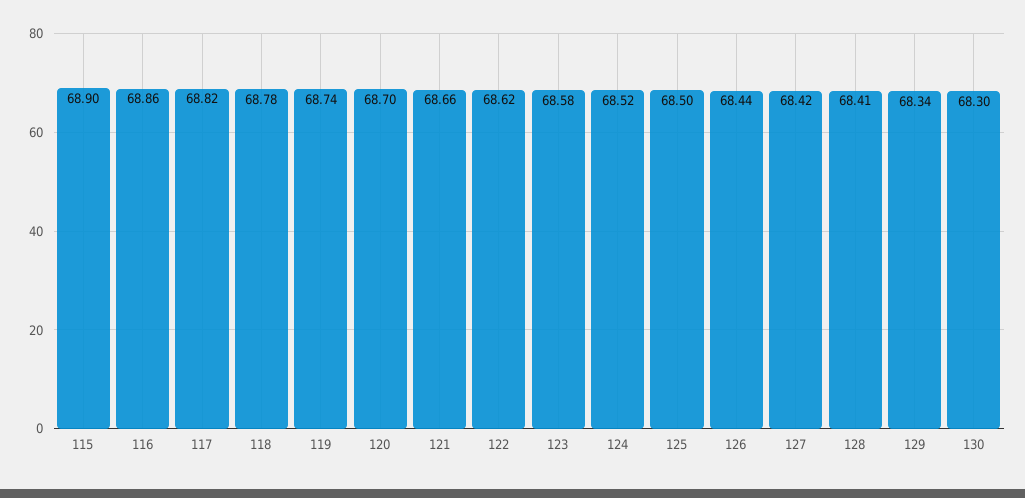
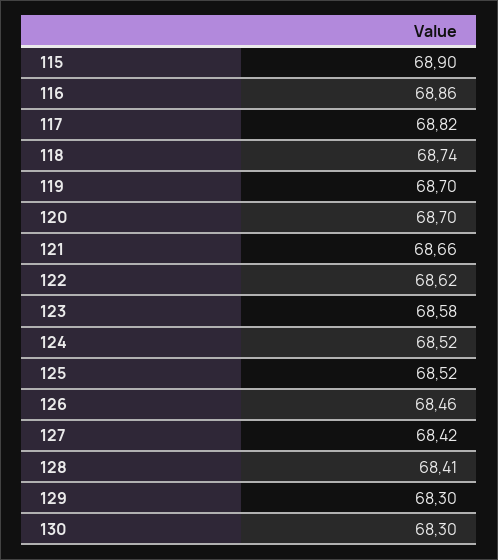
118: 68.78 -> 68.74
119: 68.74 -> 68.7
125: 68.5 -> 68.52
126: 68.44 -> 68.46
129: 68.34 -> 68.3

